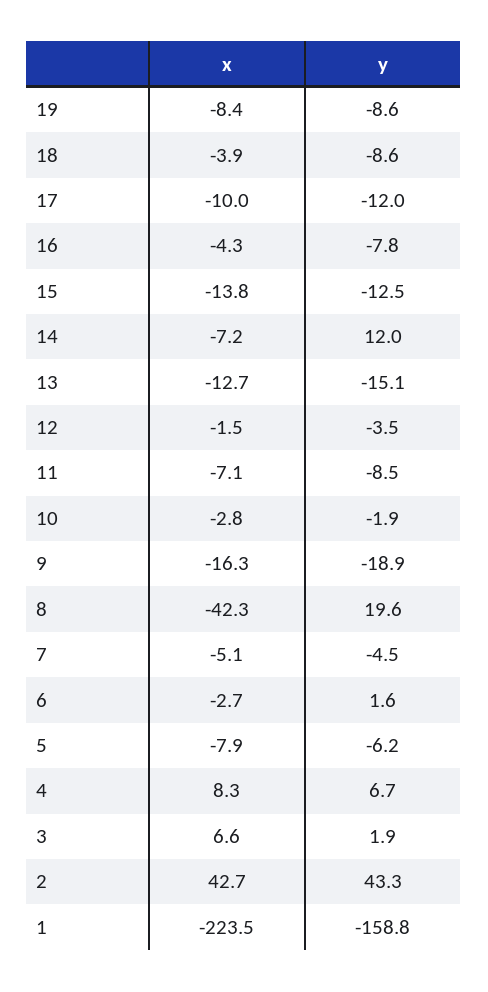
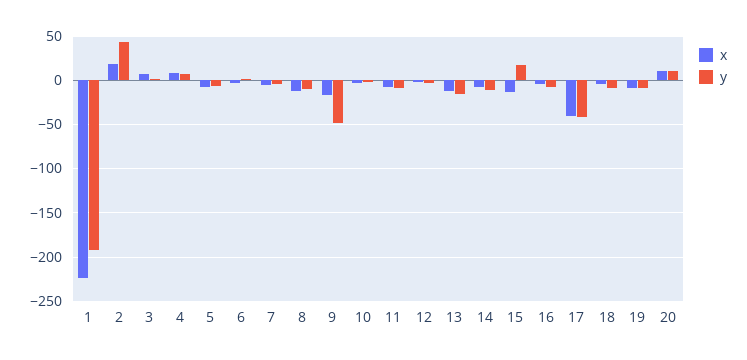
x, 17: -10 -> -40
y, 17: -12 -> -40
y, 15: -12.5 -> 20
y, 14: 12 -> -10
y, 9: -18.9 -> -50
x, 8: -42.3 -> -10
y, 8: 19.6 -> -10
x, 2: 42.7 -> 20
y, 1: -158.8 -> -190
x, 20: none -> 10
y, 20: none -> 10

